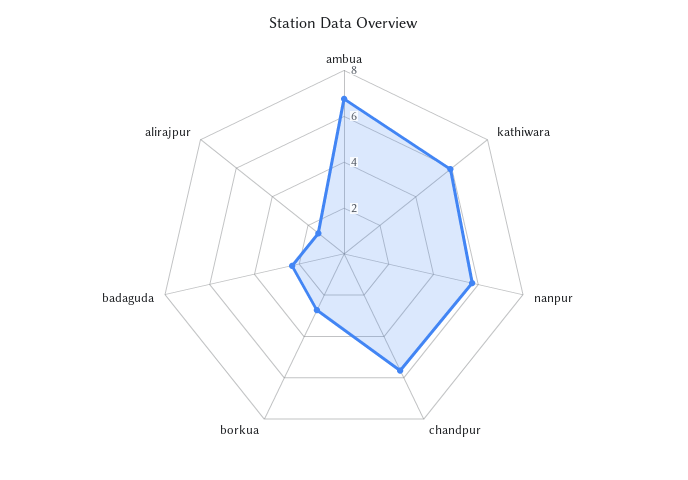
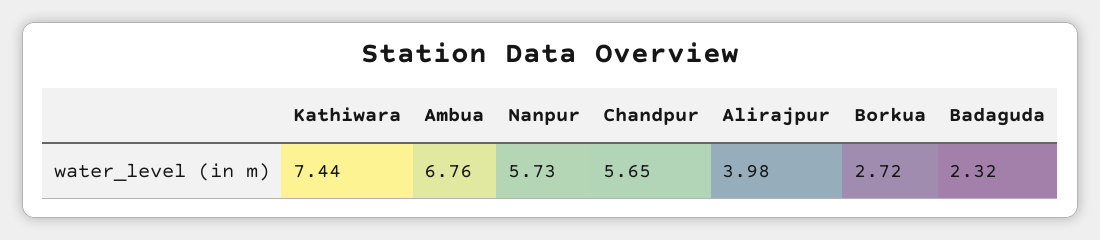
kathiwara: 6 -> 7.44
alirajpur: 1.5 -> 3.98

